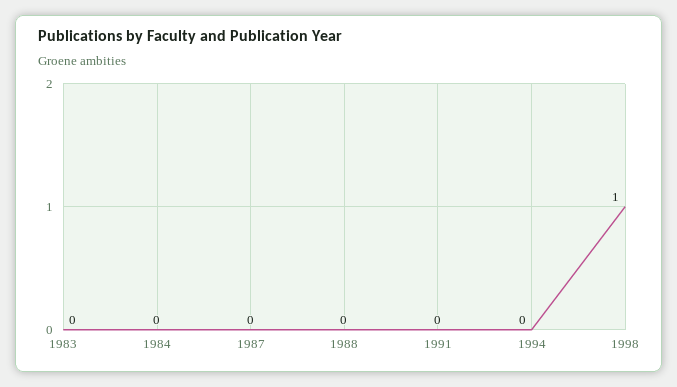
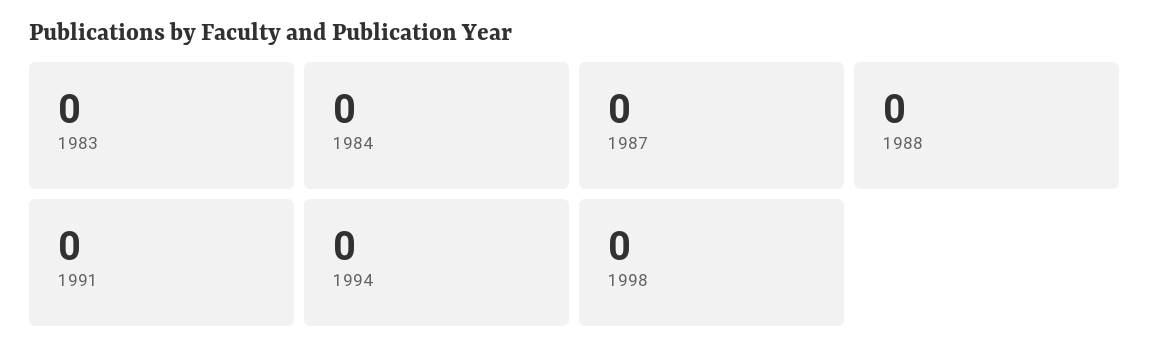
1998: 1 -> 0

